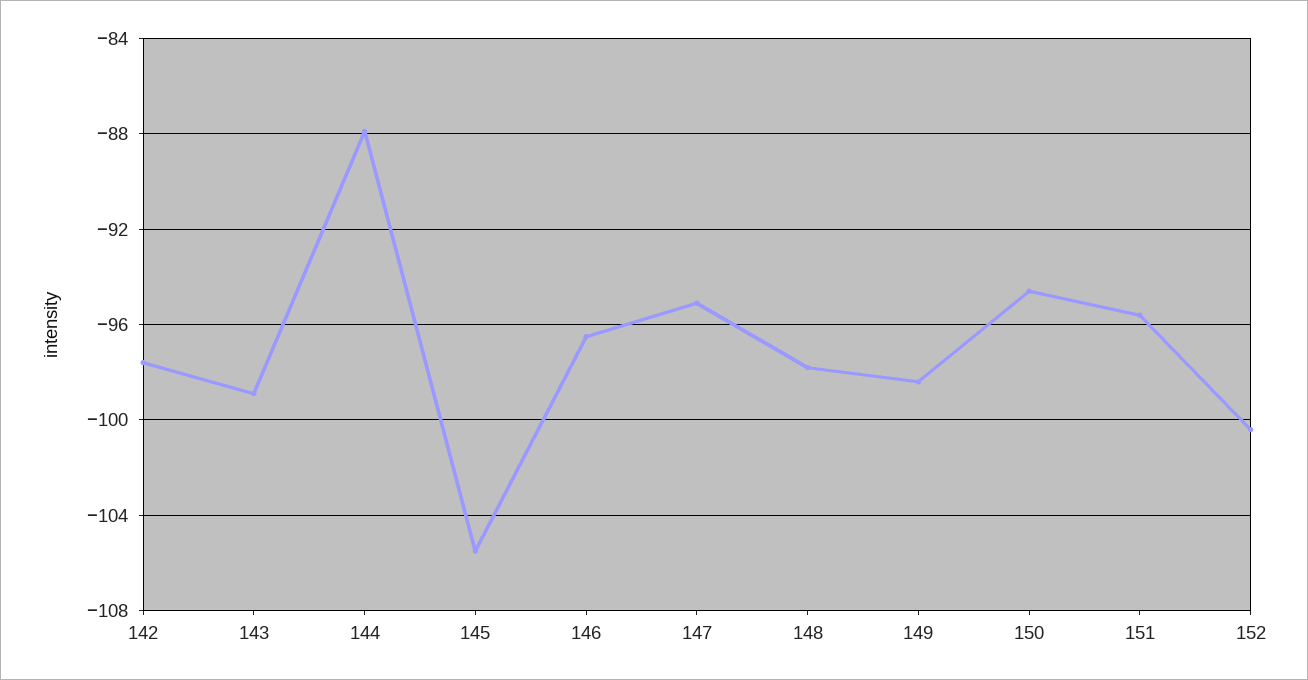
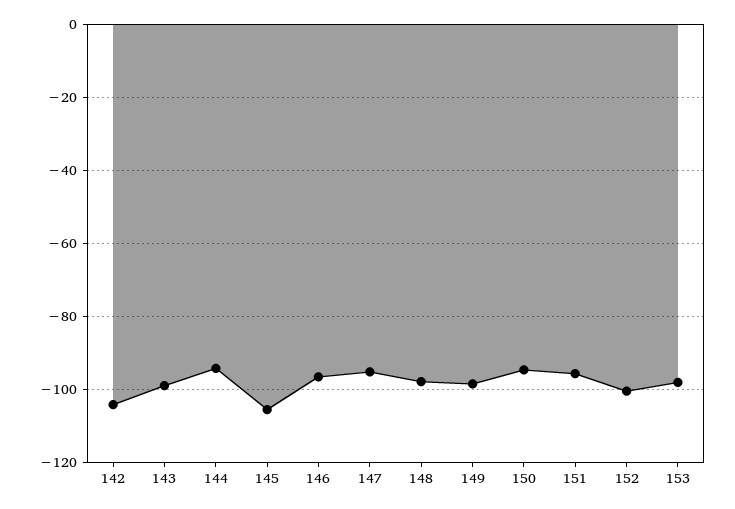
142: -97.5 -> -104
144: -88 -> -94
153: none -> -98

